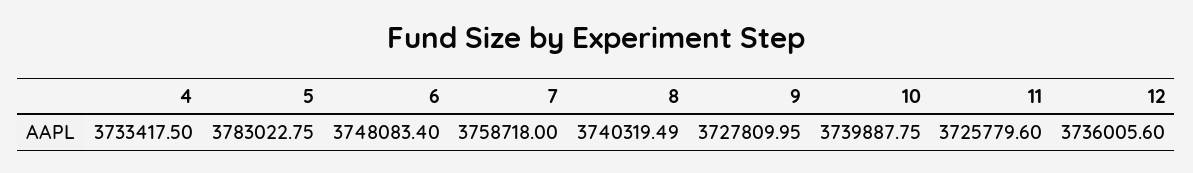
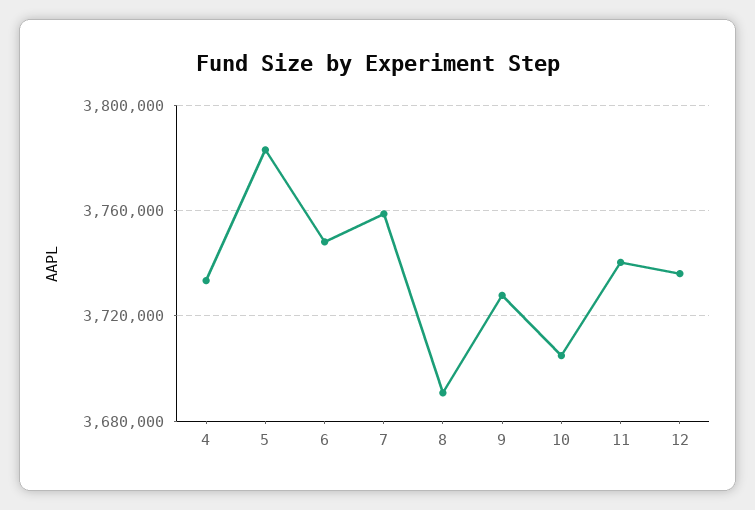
8: 3740319.49 -> 3690000
10: 3739887.75 -> 3705000
11: 3725779.6 -> 3740000

